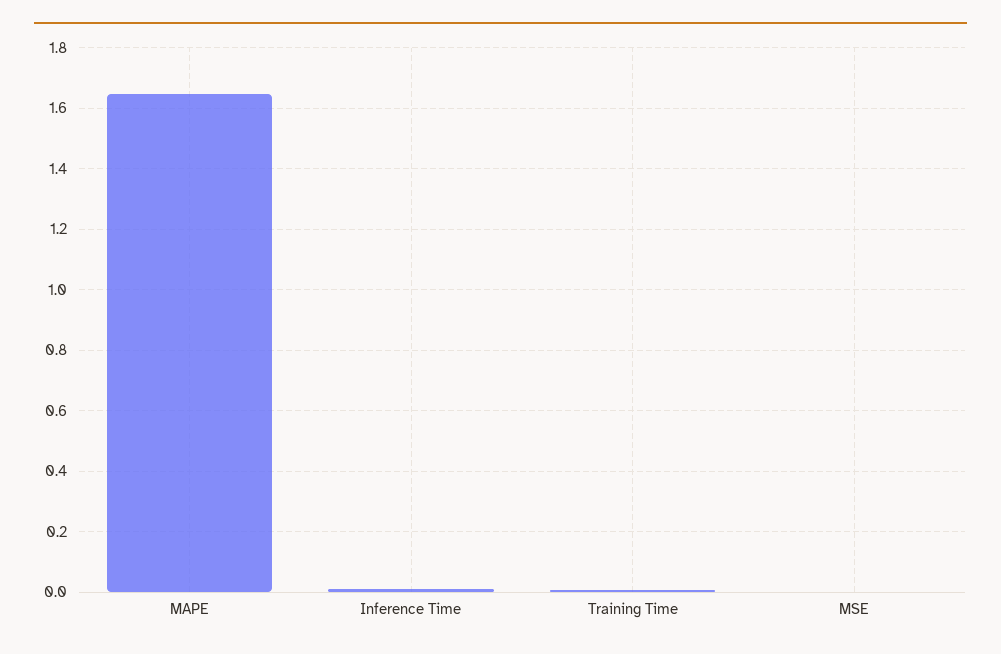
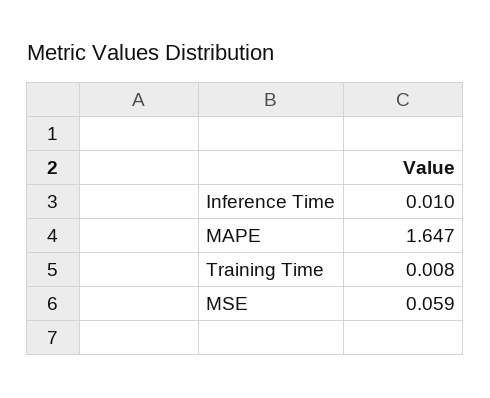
MSE: 0 -> 0.059

